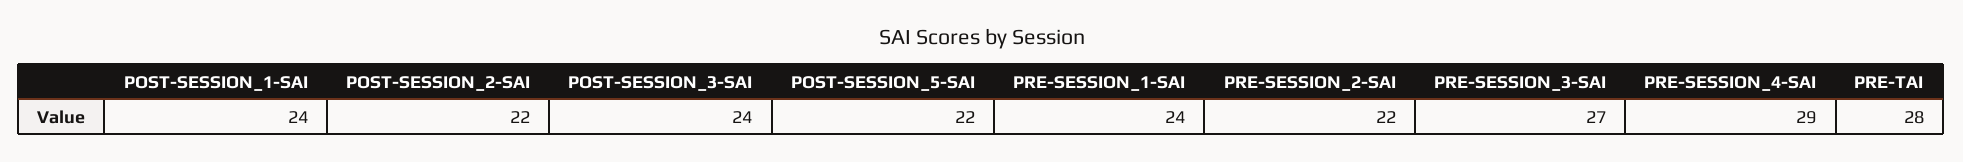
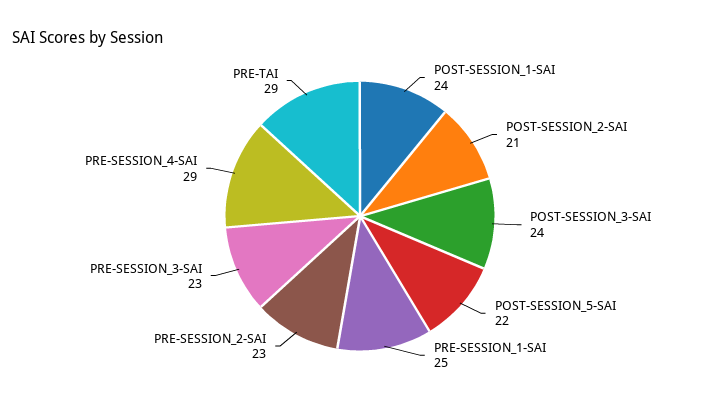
POST-SESSION_2-SAI: 22 -> 21
PRE-SESSION_1-SAI: 24 -> 25
PRE-SESSION_2-SAI: 22 -> 23
PRE-SESSION_3-SAI: 27 -> 23
PRE-TAI: 28 -> 29

